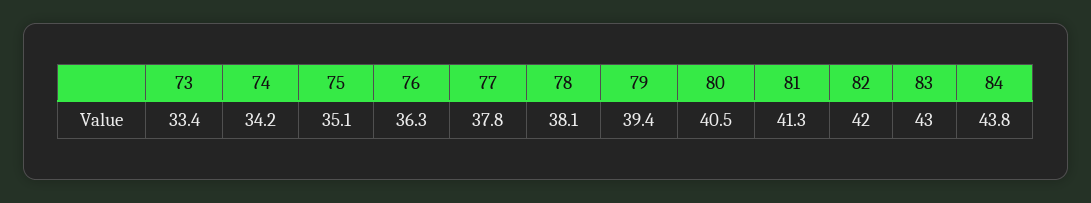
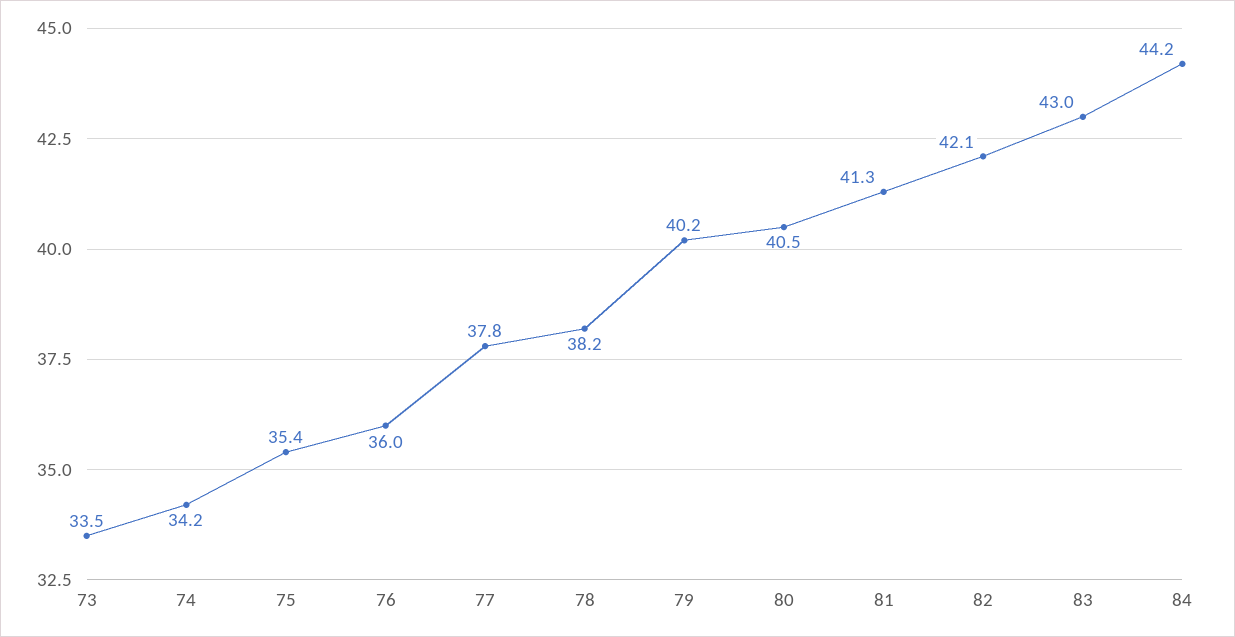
73: 33.4 -> 33.5
75: 35.1 -> 35.4
76: 36.3 -> 36
78: 38.1 -> 38.2
79: 39.4 -> 40.2
82: 42 -> 42.1
84: 43.8 -> 44.2

